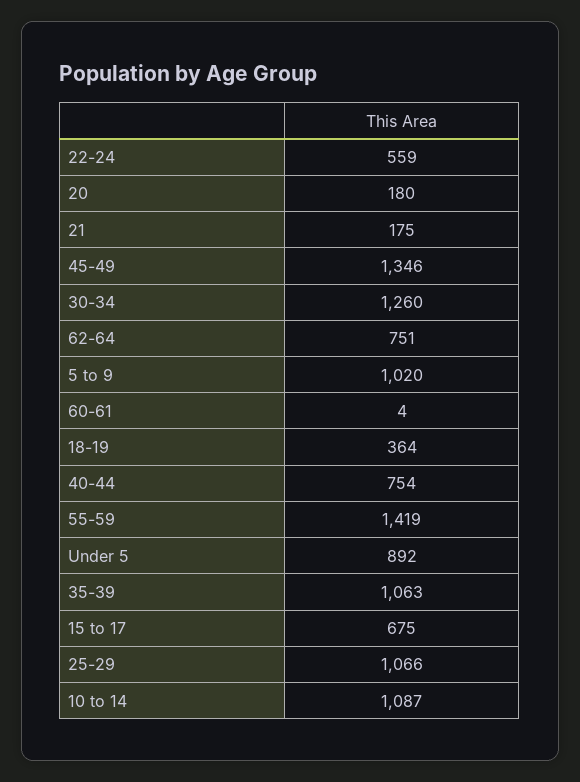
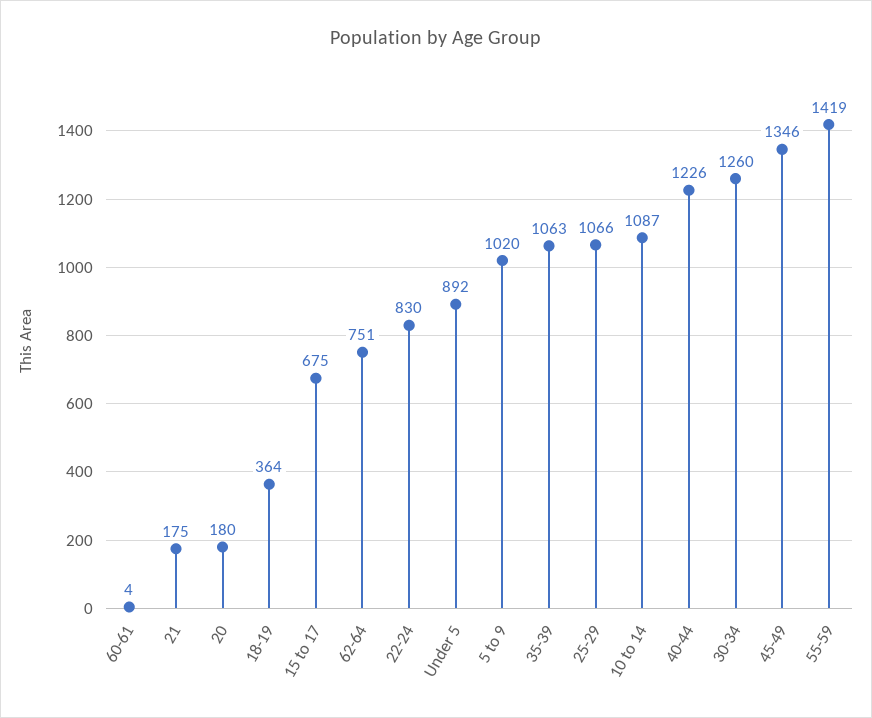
22-24: 559 -> 830
40-44: 754 -> 1226

